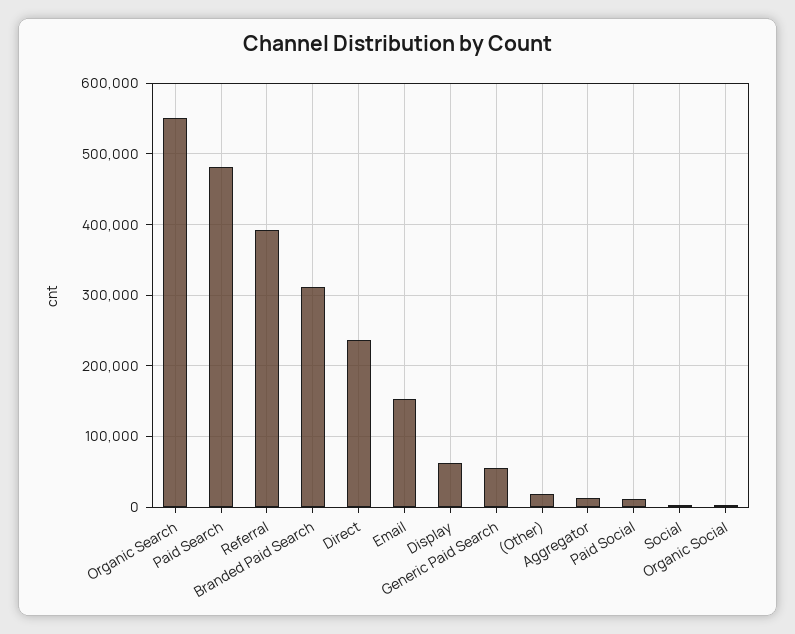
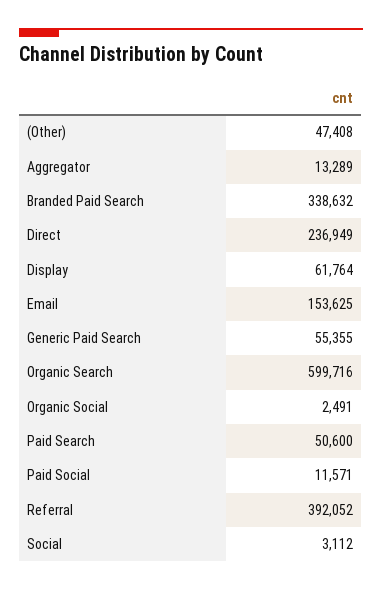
Organic Search: 550000 -> 599716
Paid Search: 480000 -> 50600
Branded Paid Search: 310000 -> 338632
(Other): 20000 -> 47408

